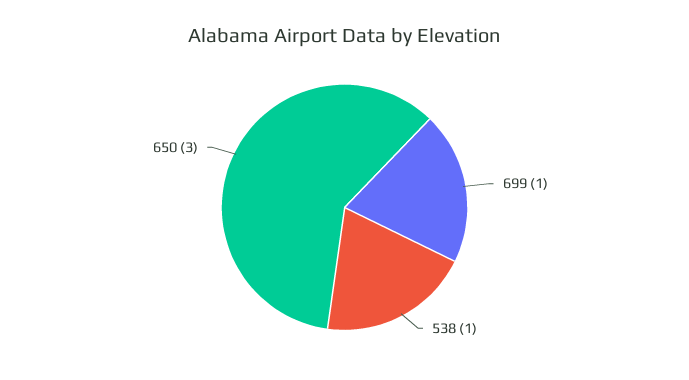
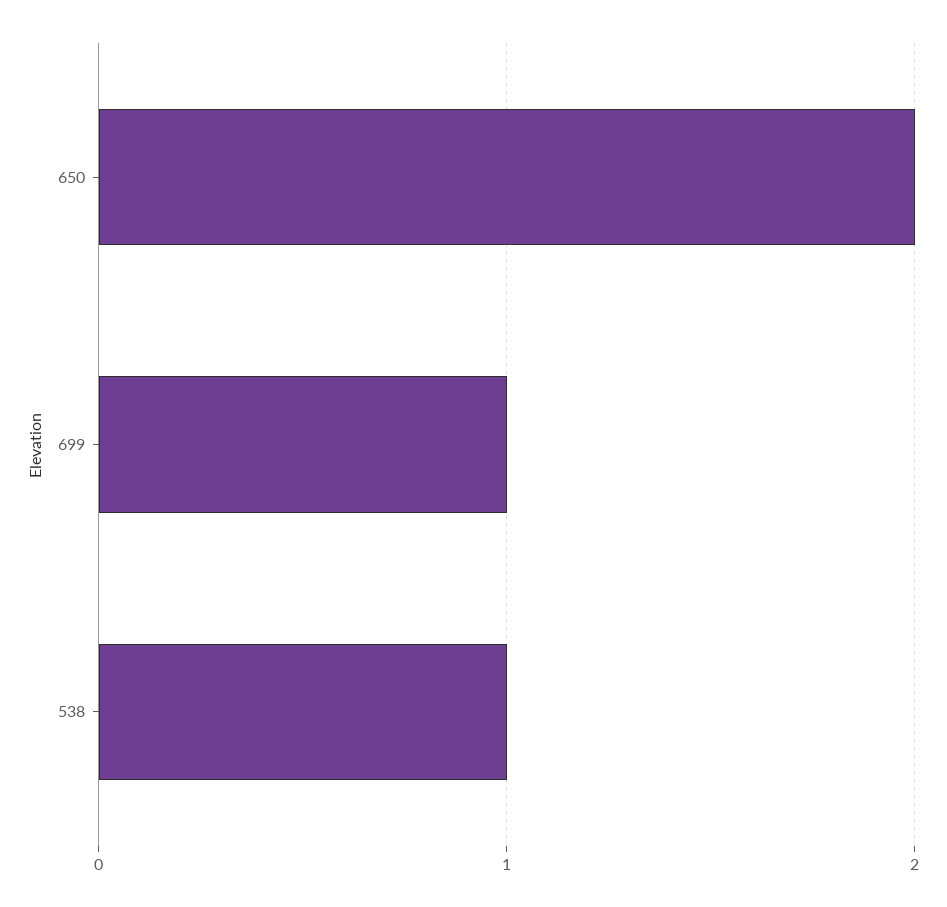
650: 3 -> 2

